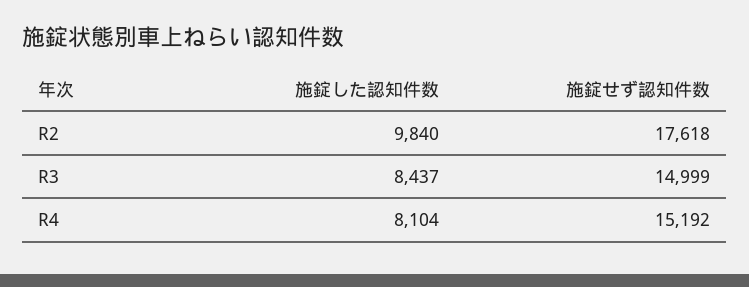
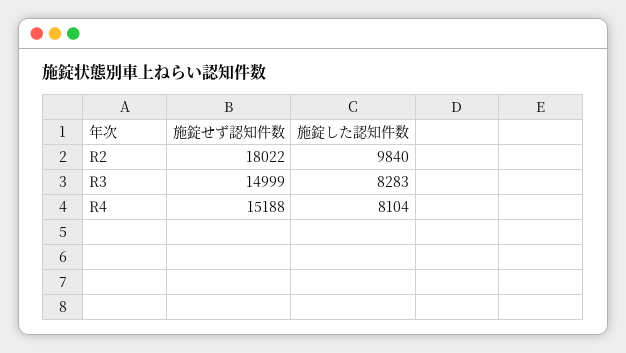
施錠せず認知件数, R2: 17618 -> 18022
施錠した認知件数, R3: 8437 -> 8283
施錠せず認知件数, R4: 15192 -> 15188

